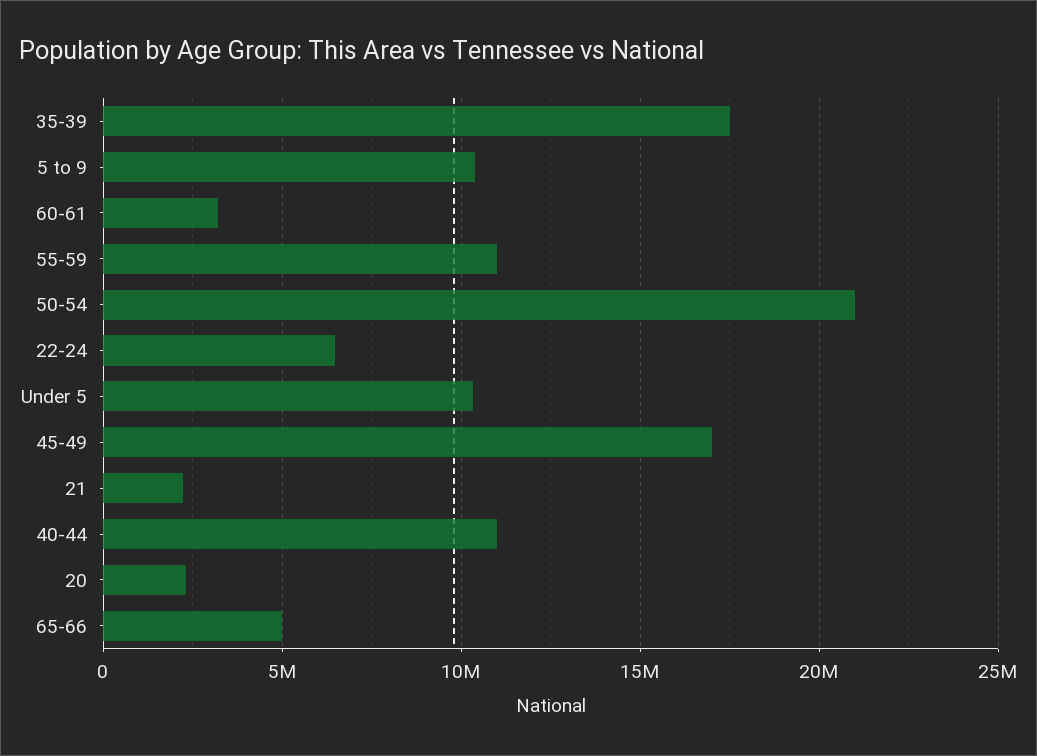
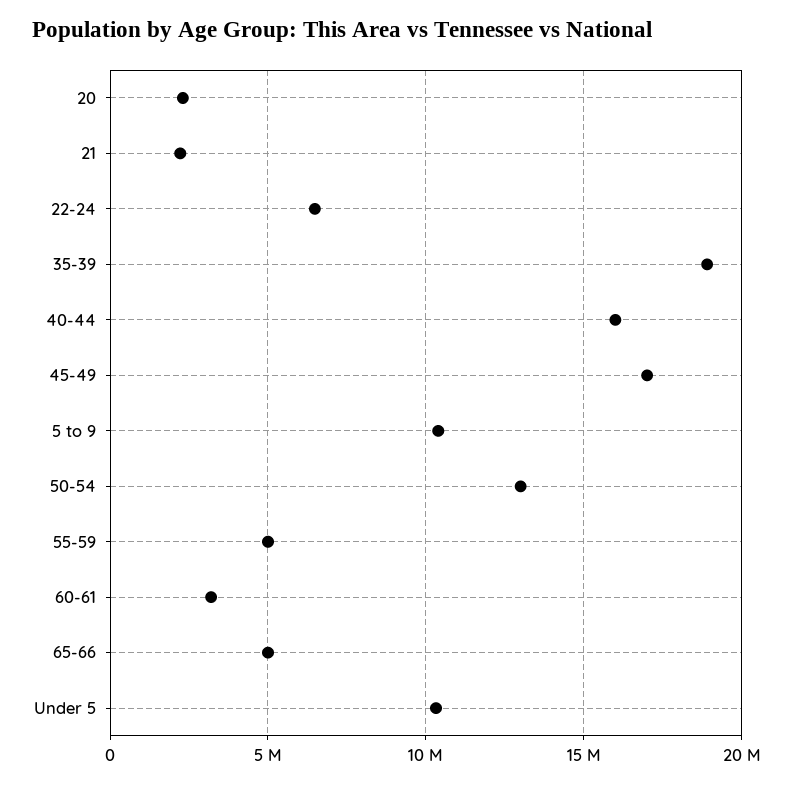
35-39: 17500000 -> 19000000
55-59: 11000000 -> 5000000
50-54: 21000000 -> 13000000
40-44: 11000000 -> 16000000

